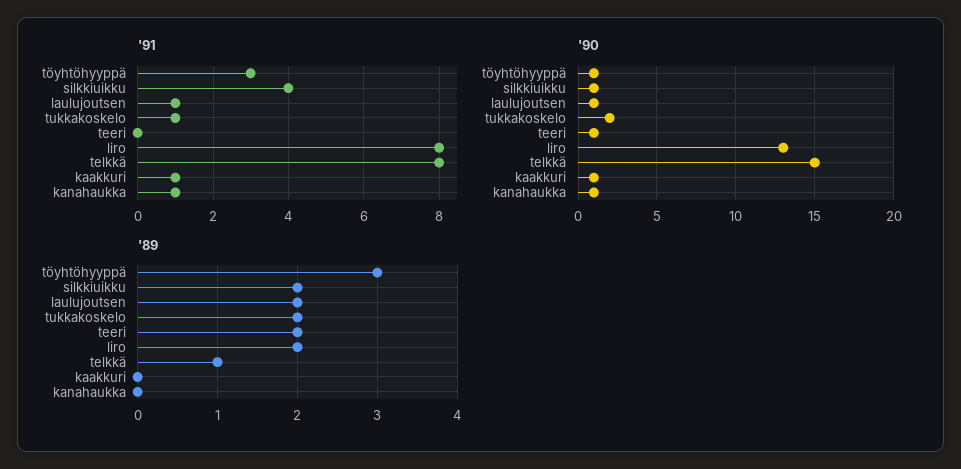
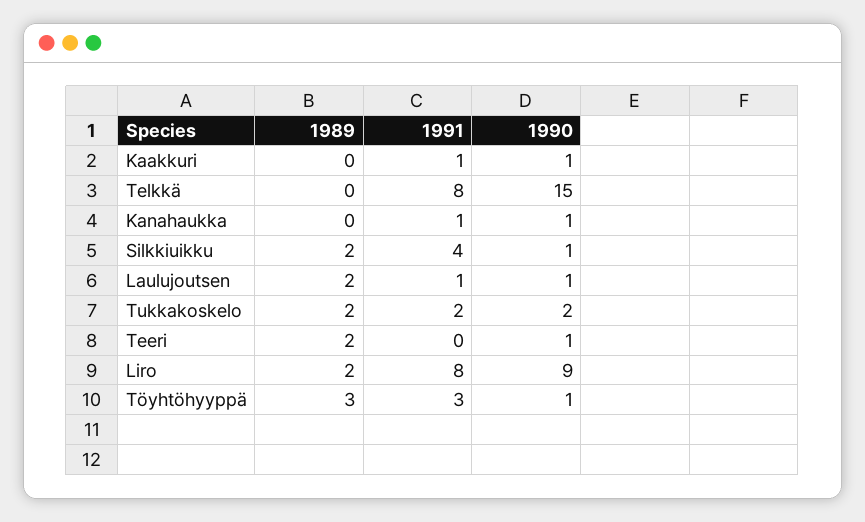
'91, tukkakoskelo: 1 -> 2
'90, liro: 13 -> 9
'89, telkkä: 1 -> 0

